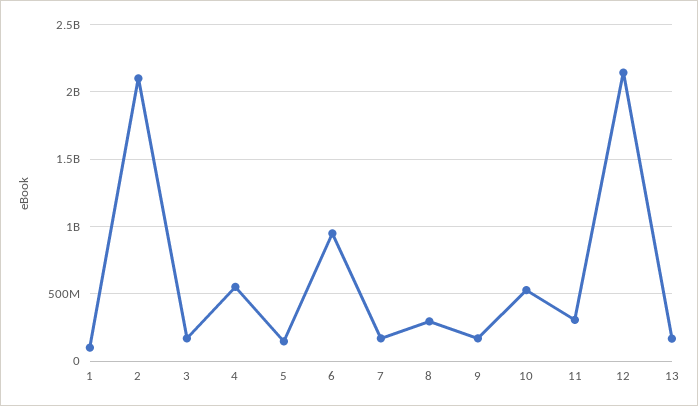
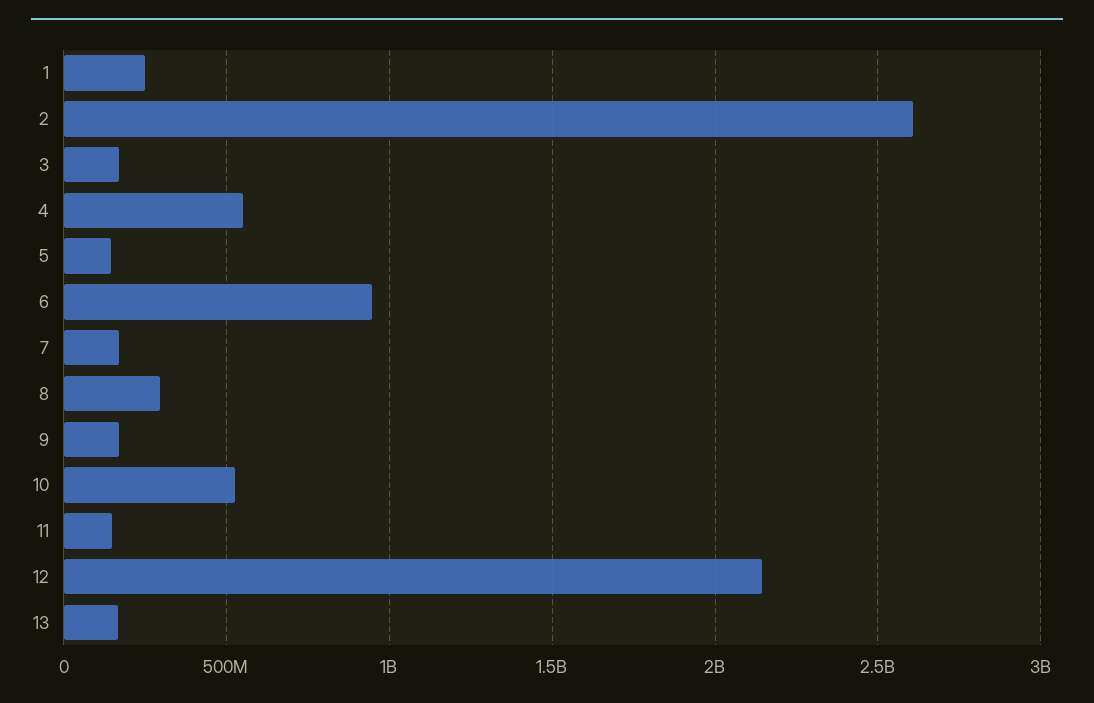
1: 100000000 -> 250000000
2: 2100000000 -> 2600000000
11: 300000000 -> 150000000

